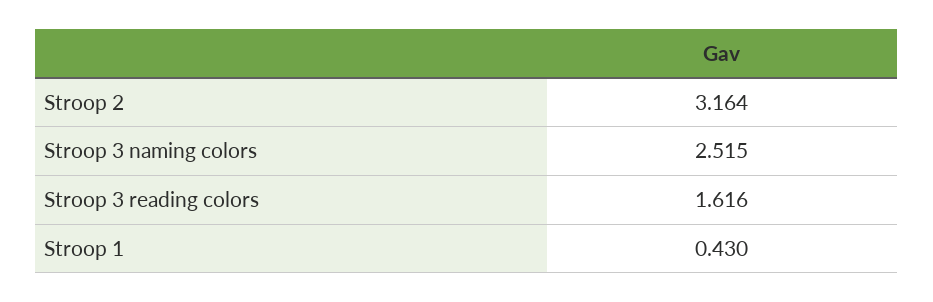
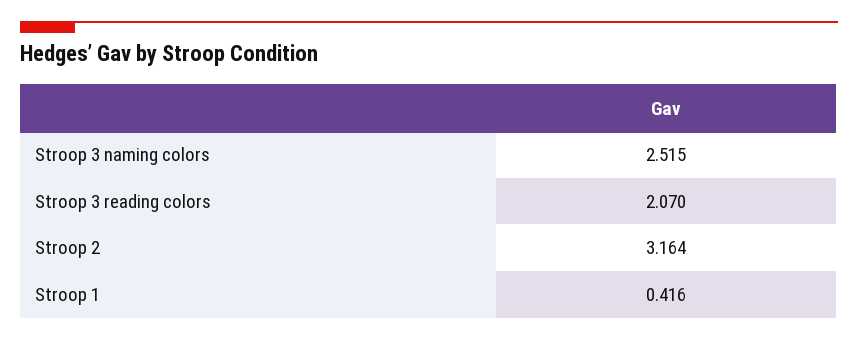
Stroop 3 reading colors: 1.616 -> 2.07
Stroop 1: 0.43 -> 0.416

